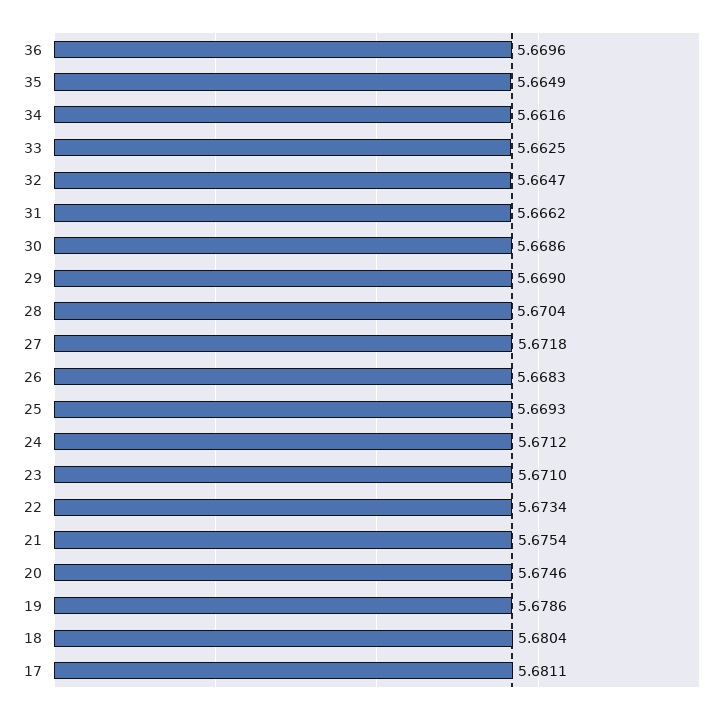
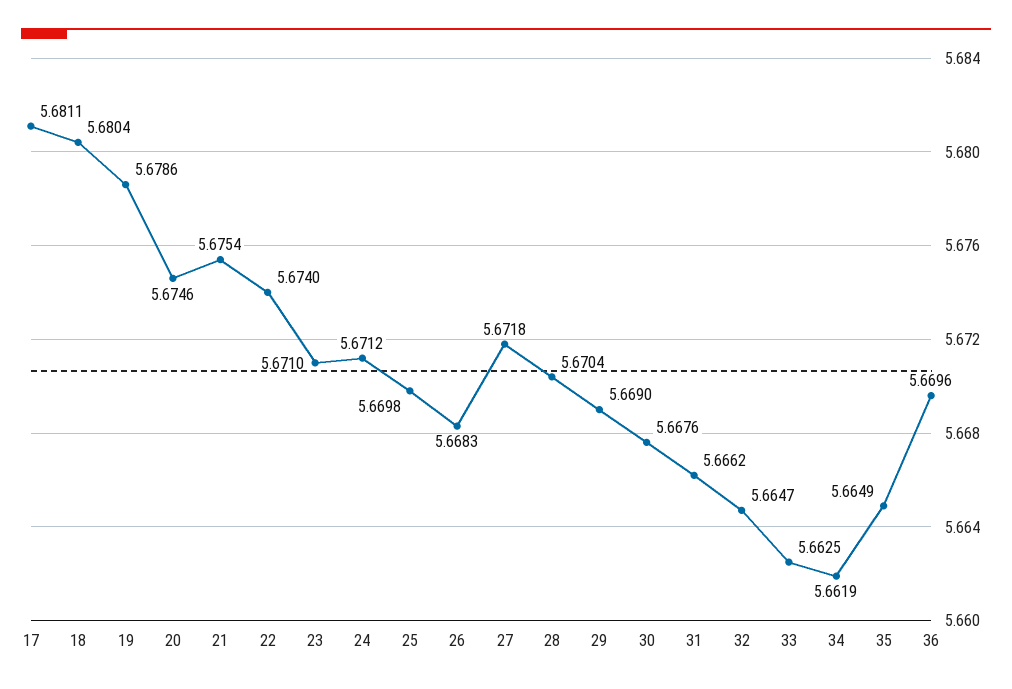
34: 5.6616 -> 5.6619
30: 5.6686 -> 5.6676
25: 5.6693 -> 5.6698
22: 5.6734 -> 5.674

